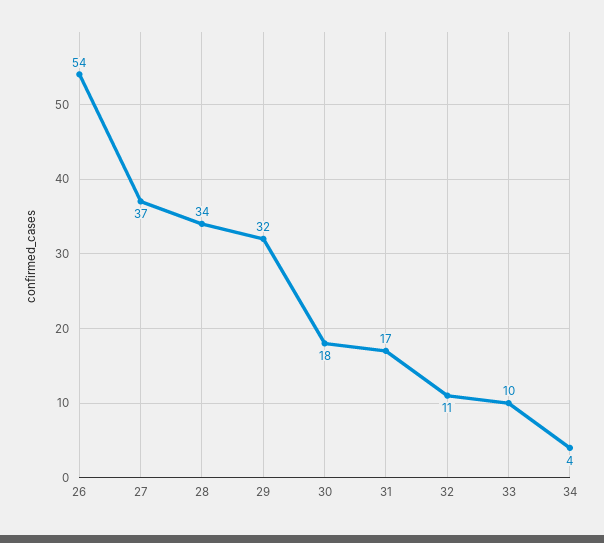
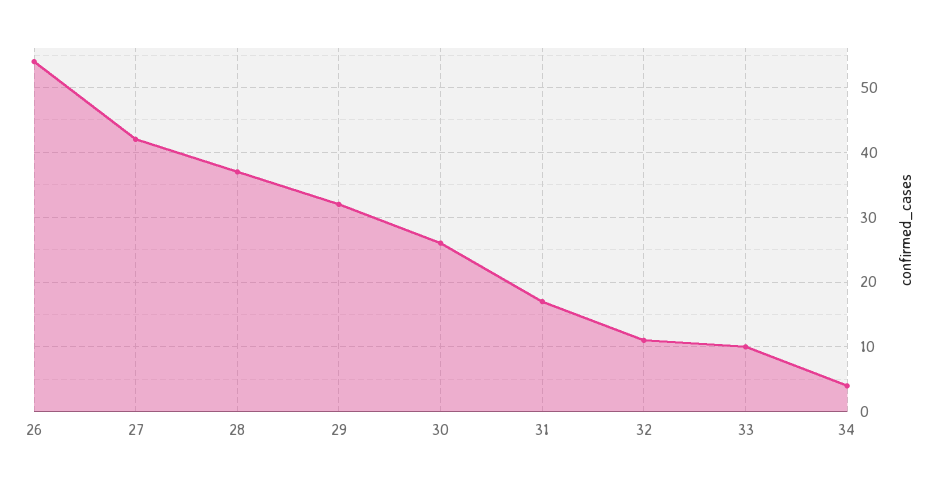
27: 37 -> 42
28: 34 -> 37
30: 18 -> 26

